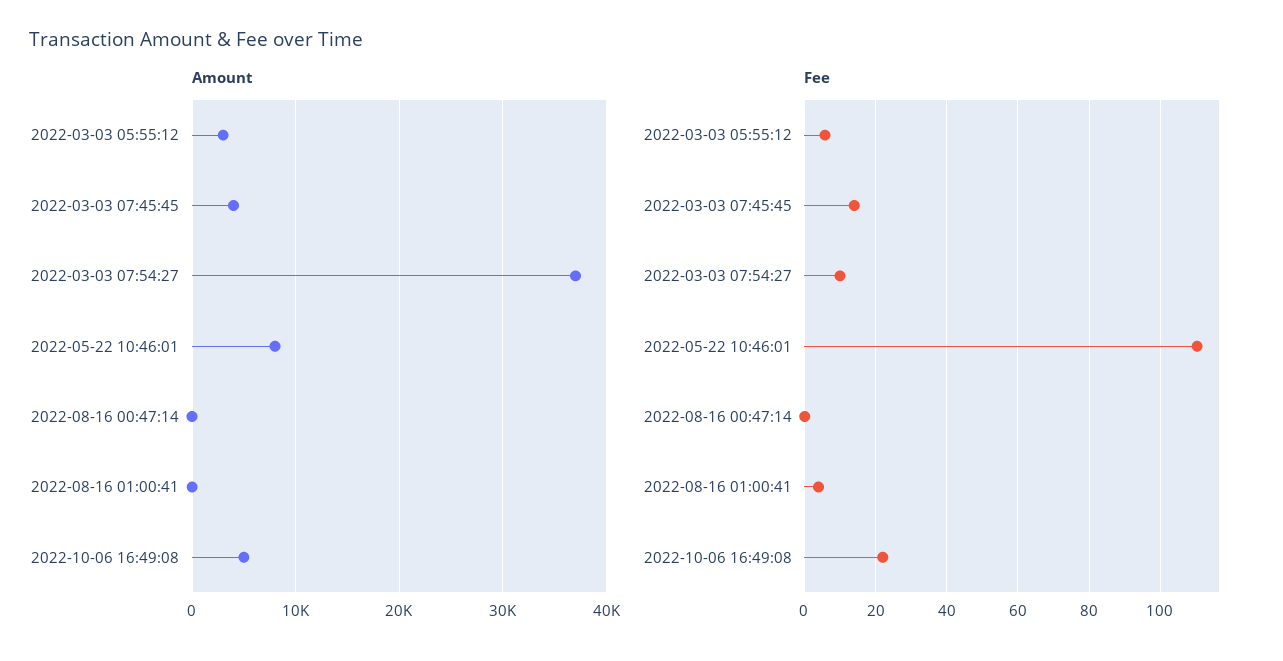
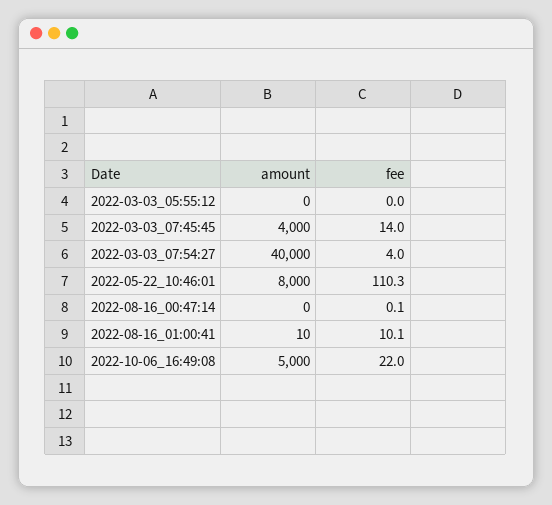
Amount, 2022-03-03 05:55:12: 3000 -> 0
Amount, 2022-03-03 07:54:27: 37000 -> 40000
Fee, 2022-03-03 05:55:12: 6 -> 0
Fee, 2022-03-03 07:54:27: 10 -> 4
Fee, 2022-08-16 01:00:41: 4 -> 10.1

